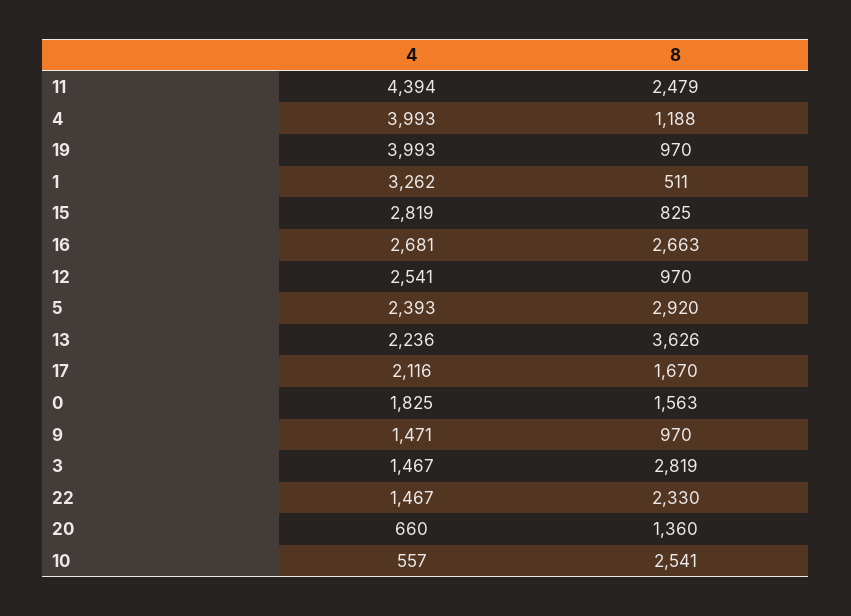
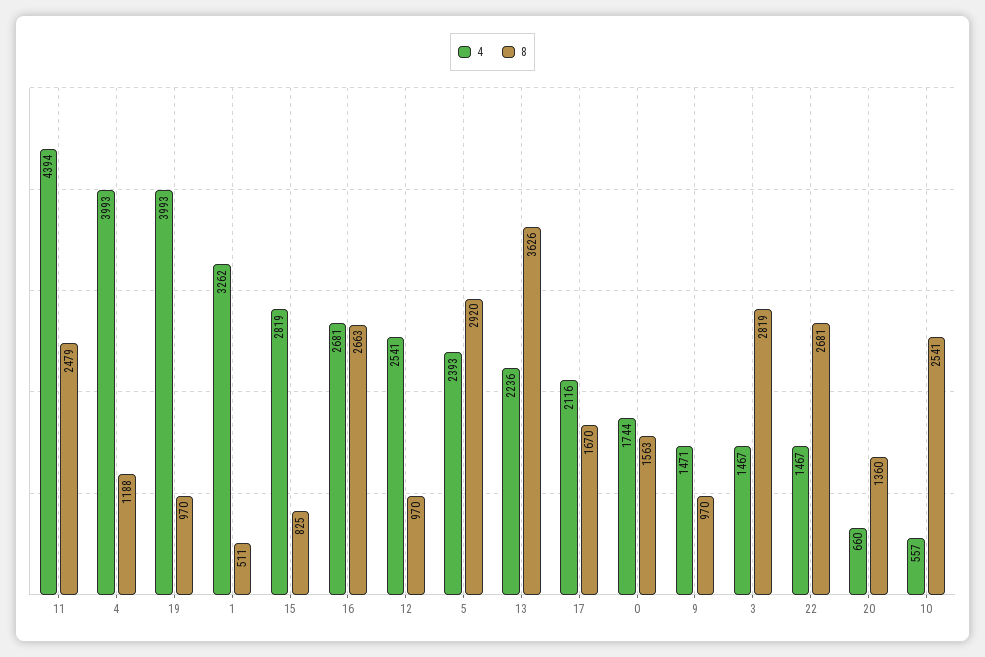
4, 0: 1825 -> 1744
8, 22: 2330 -> 2681

